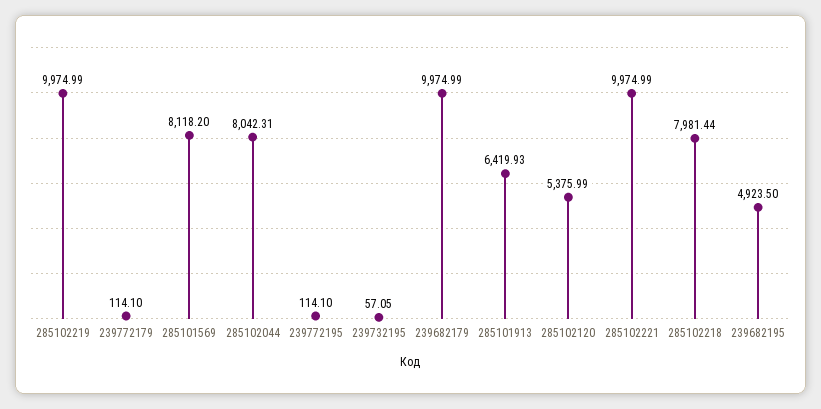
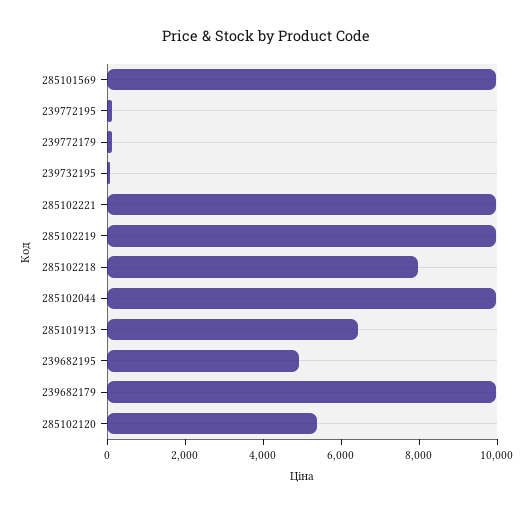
285101569: 8118.2 -> 10000
285102044: 8042.31 -> 10000

